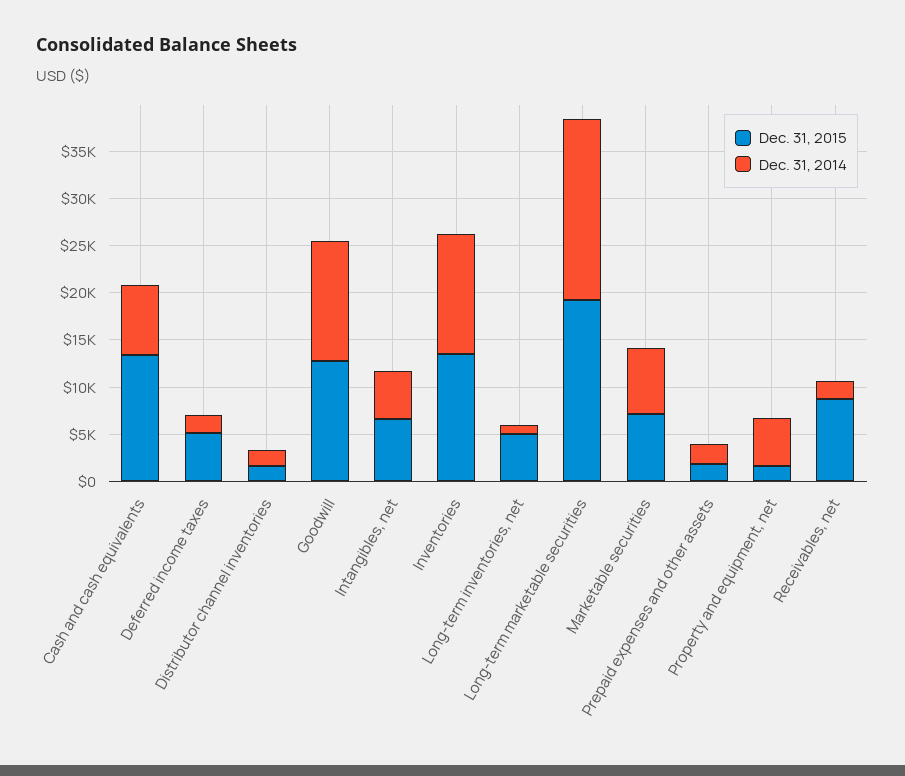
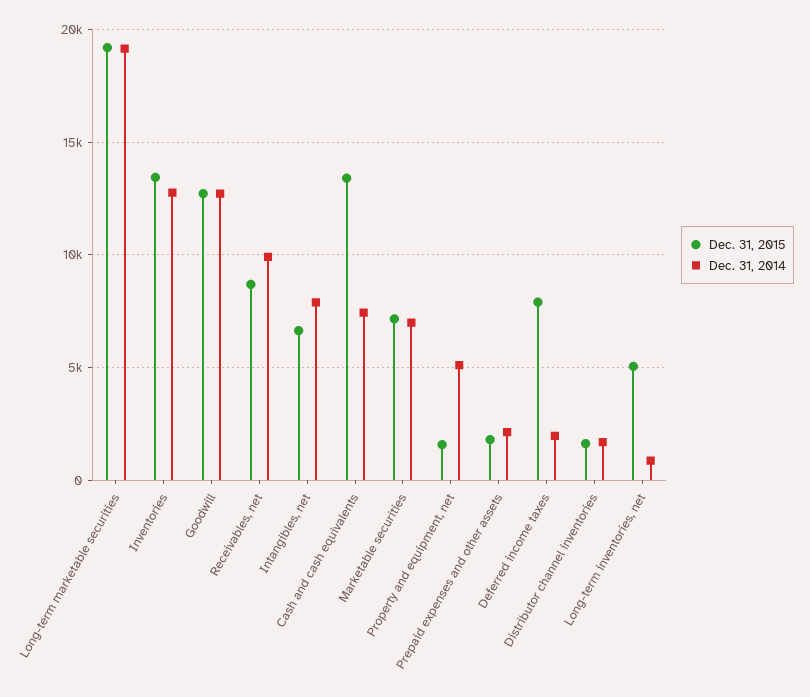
Dec. 31, 2015, Deferred income taxes: 5000 -> 8000
Dec. 31, 2014, Intangibles, net: 5000 -> 8000
Dec. 31, 2014, Receivables, net: 2000 -> 10000

